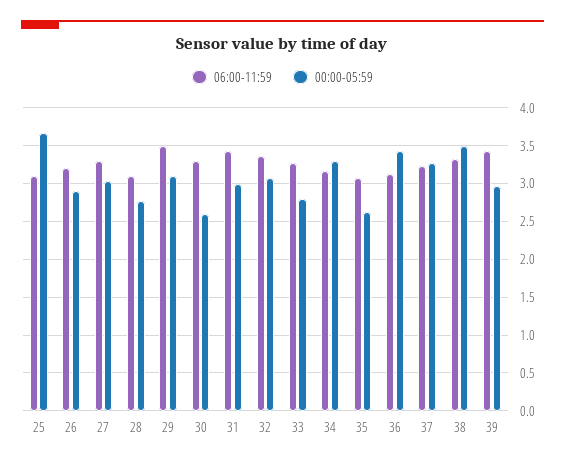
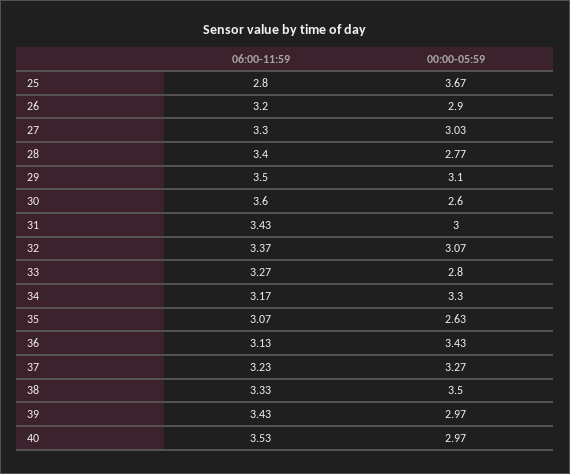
06:00-11:59, 25: 3.1 -> 2.8
06:00-11:59, 28: 3.1 -> 3.4
06:00-11:59, 30: 3.3 -> 3.6
06:00-11:59, 40: none -> 3.53
00:00-05:59, 40: none -> 2.97

